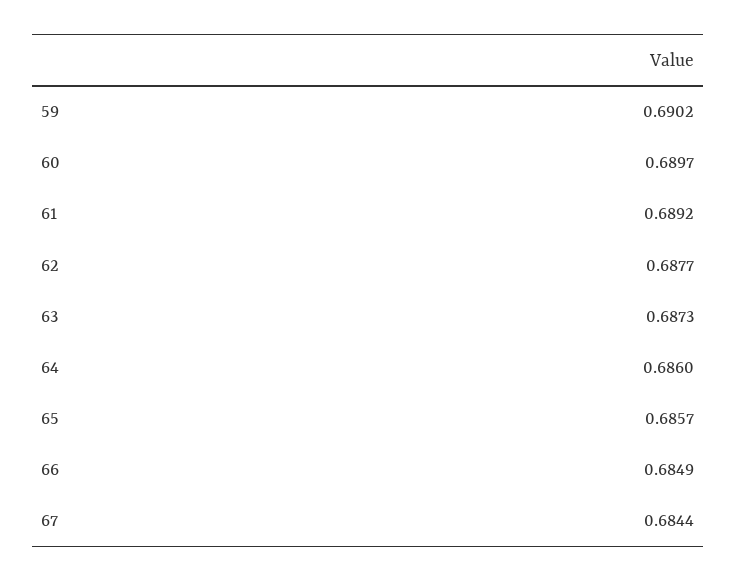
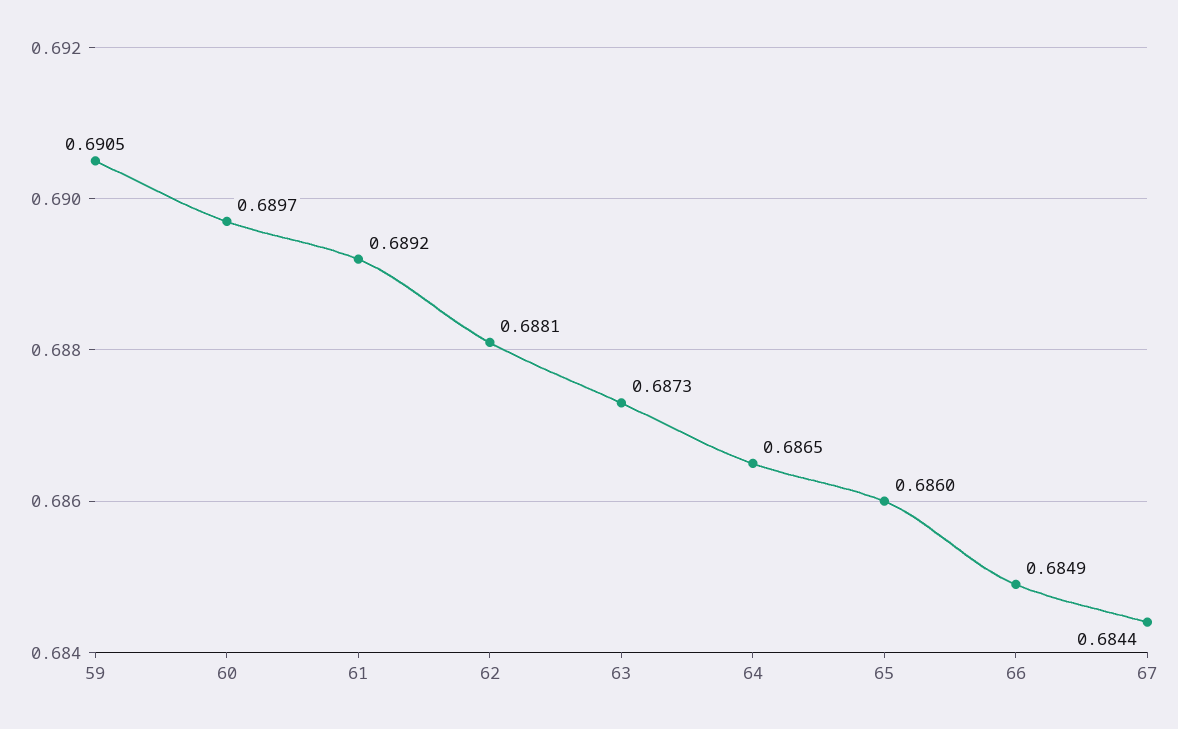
59: 0.6902 -> 0.6905
62: 0.6877 -> 0.6881
64: 0.686 -> 0.6865
65: 0.6857 -> 0.686

